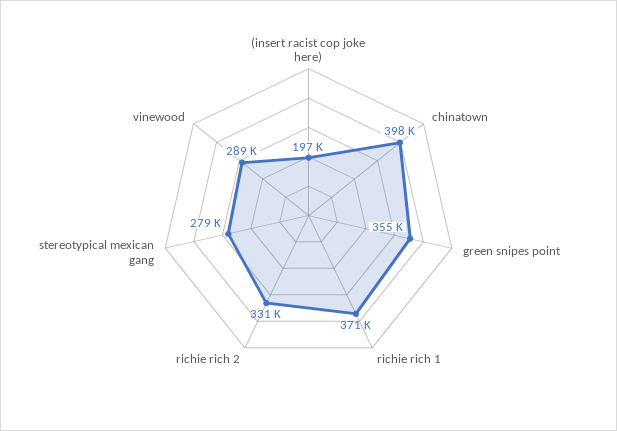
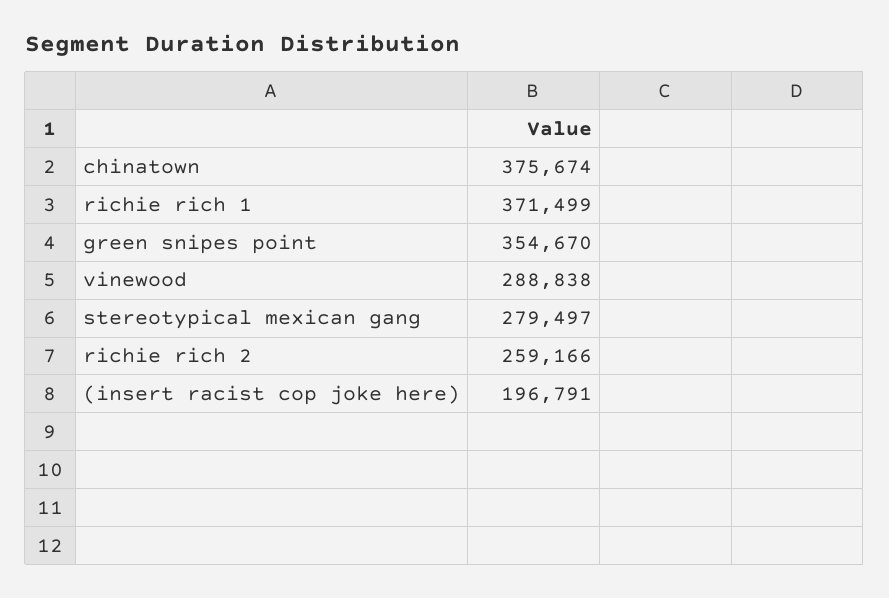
chinatown: 398000 -> 375674
richie rich 2: 331000 -> 259166

